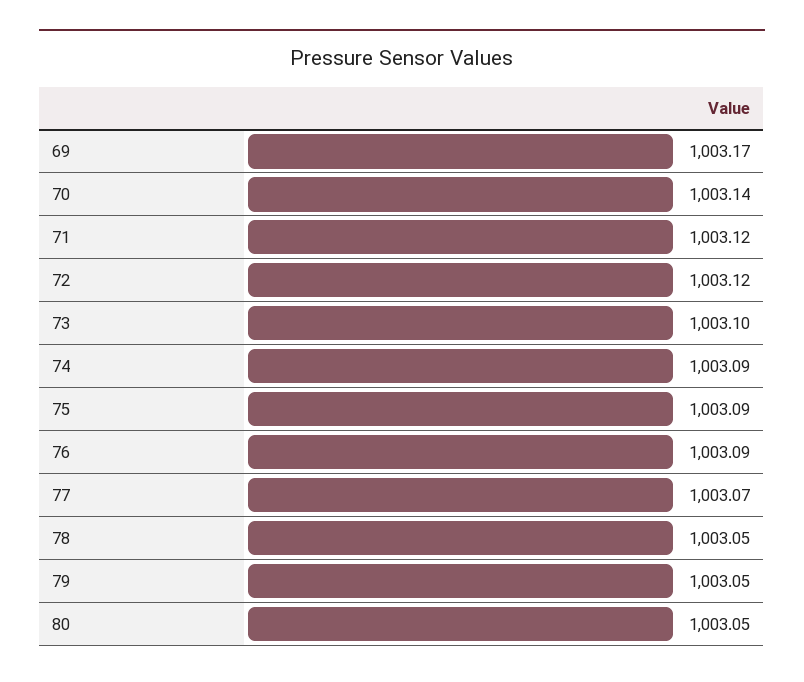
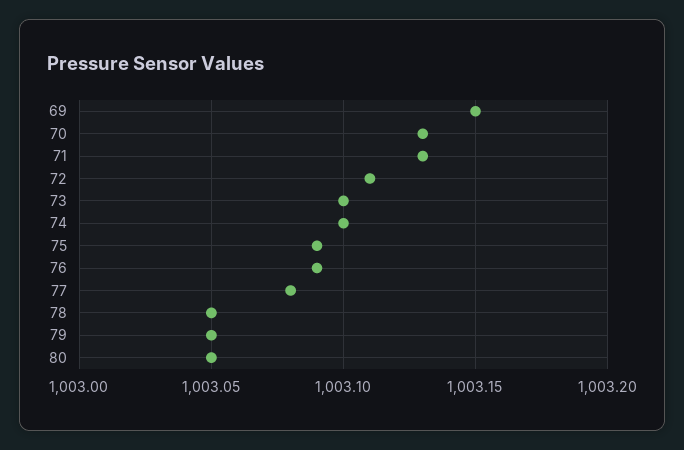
69: 1003.17 -> 1003.15
70: 1003.14 -> 1003.13
71: 1003.12 -> 1003.13
72: 1003.12 -> 1003.11
74: 1003.09 -> 1003.1
77: 1003.07 -> 1003.08

